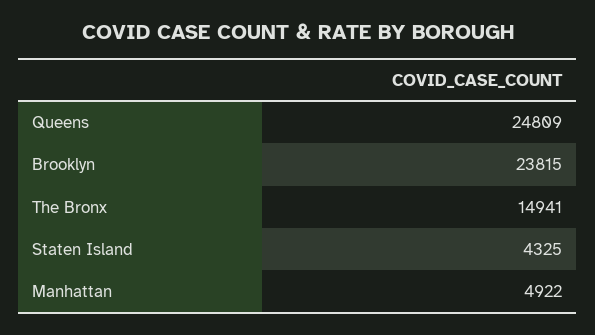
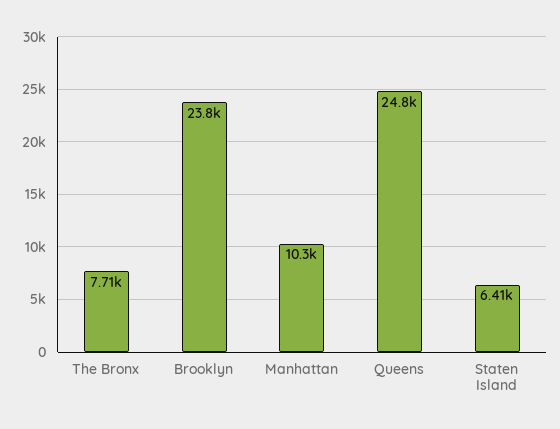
The Bronx: 14941 -> 7710
Staten Island: 4325 -> 6410
Manhattan: 4922 -> 10300

